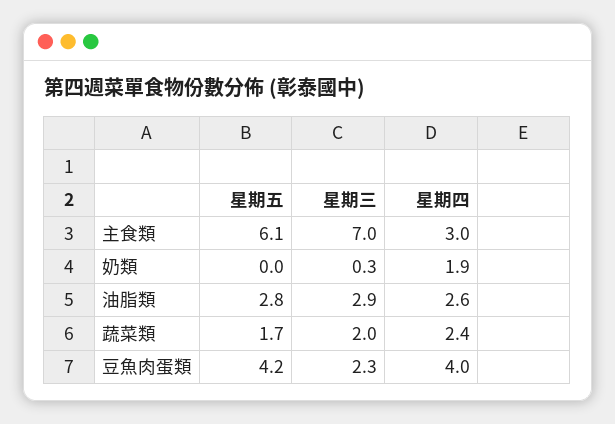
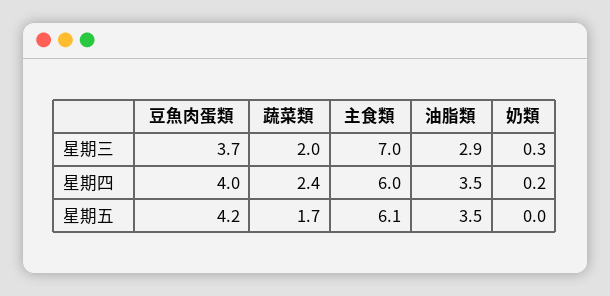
星期四, 主食類: 3 -> 6
星期四, 奶類: 1.9 -> 0.2
星期五, 油脂類: 2.8 -> 3.5
星期四, 油脂類: 2.6 -> 3.5
星期三, 豆魚肉蛋類: 2.3 -> 3.7

